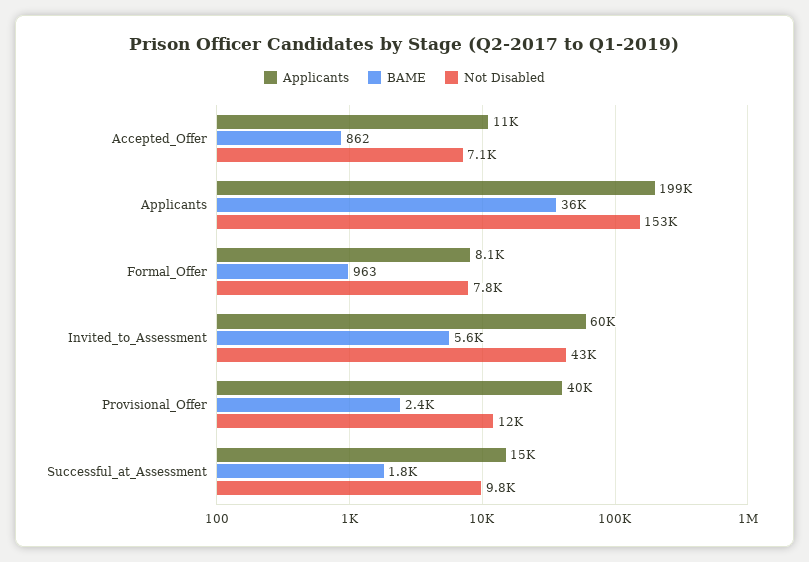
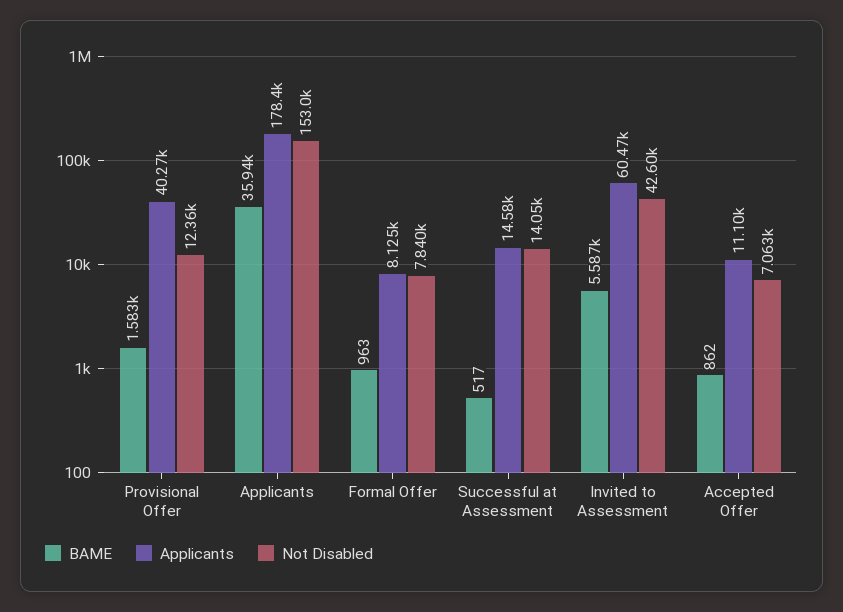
Applicants, Applicants: 199000 -> 178400
BAME, Provisional_Offer: 2400 -> 1583
BAME, Successful_at_Assessment: 1800 -> 517
Not Disabled, Successful_at_Assessment: 9800 -> 14050

